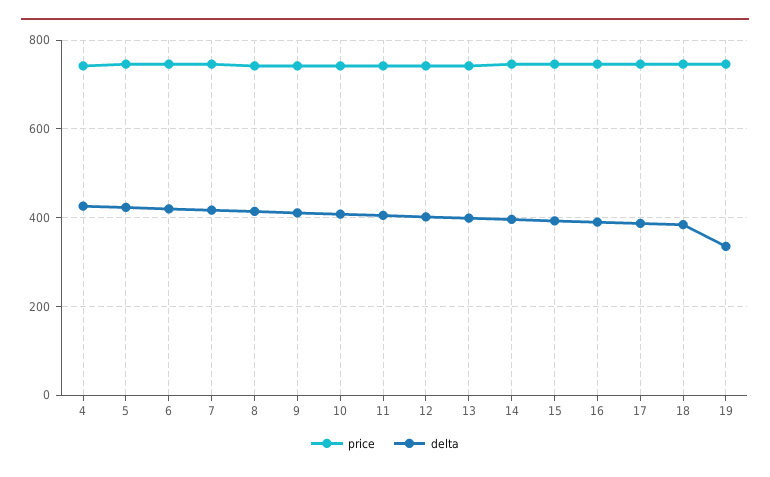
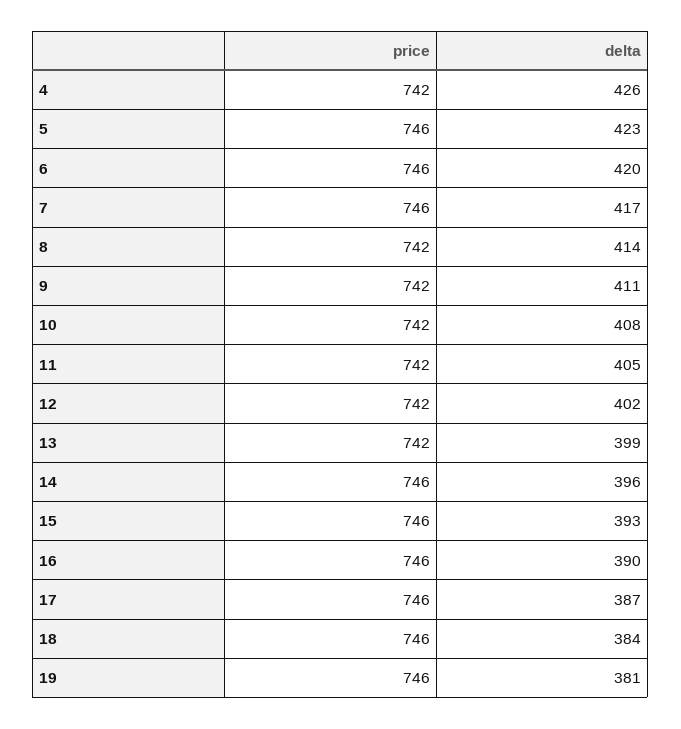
delta, 19: 340 -> 381

